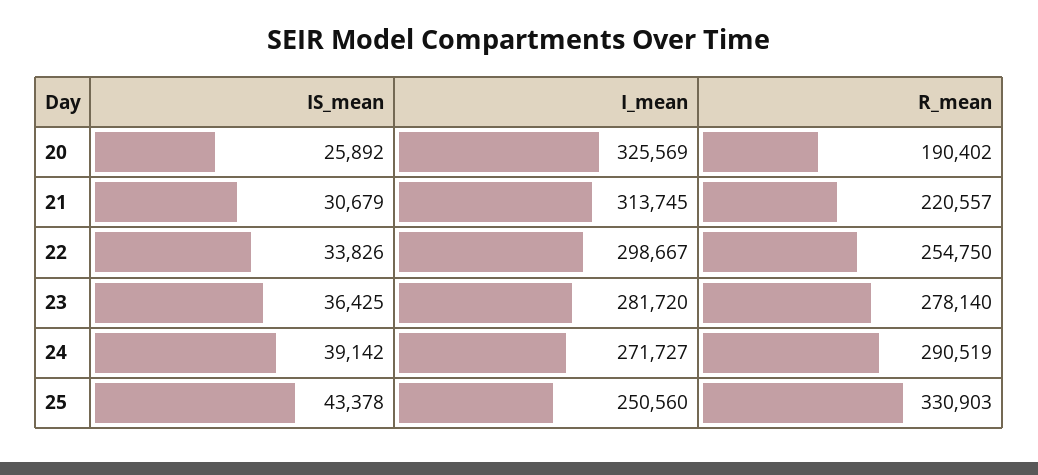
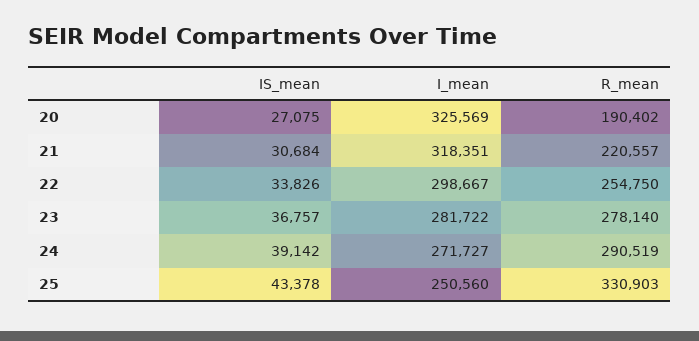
IS_mean, 20: 25892 -> 27075
IS_mean, 21: 30679 -> 30684
I_mean, 21: 313745 -> 318351
IS_mean, 23: 36425 -> 36757
I_mean, 23: 281720 -> 281722

